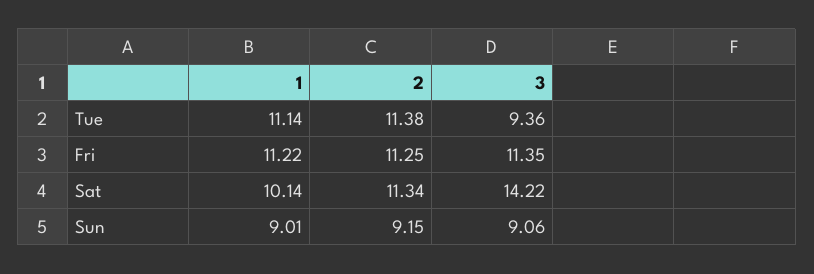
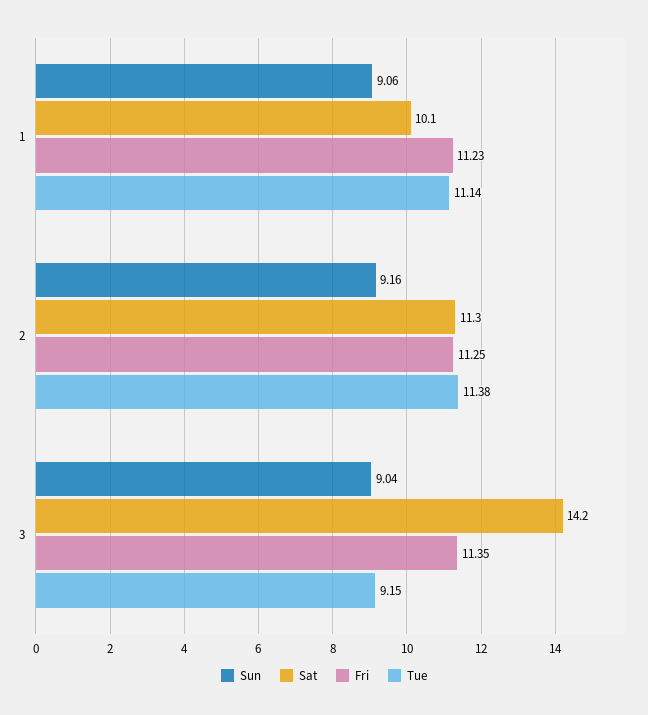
Tue, 3: 9.36 -> 9.15
Fri, 1: 11.22 -> 11.23
Sun, 1: 9.01 -> 9.06
Sun, 2: 9.15 -> 9.16
Sun, 3: 9.06 -> 9.04

